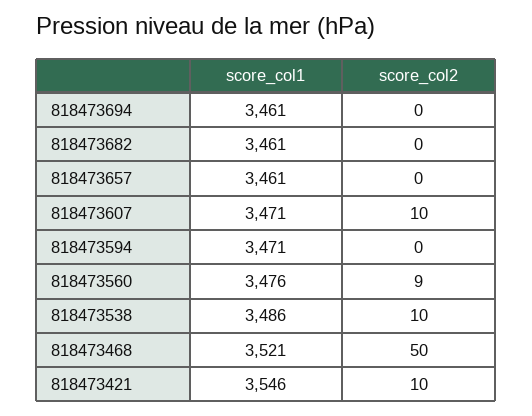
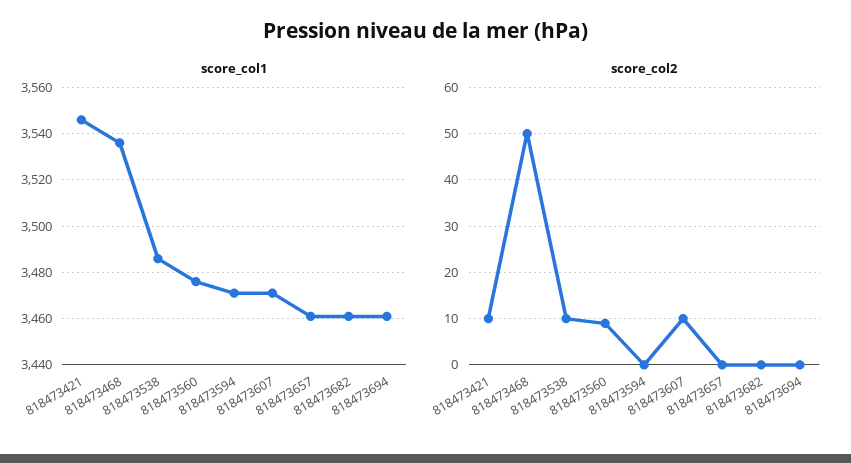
score_col1, 818473468: 3521 -> 3535

